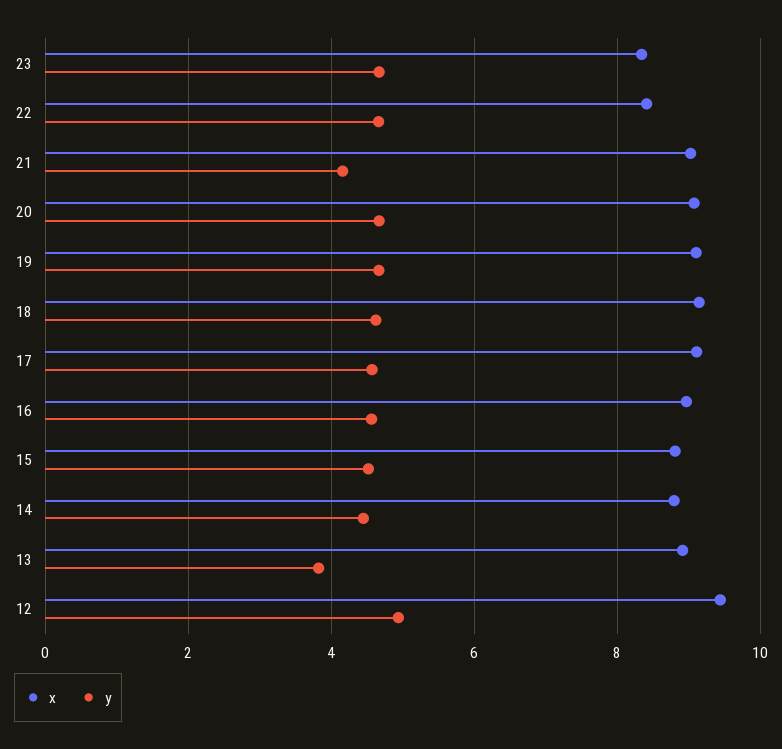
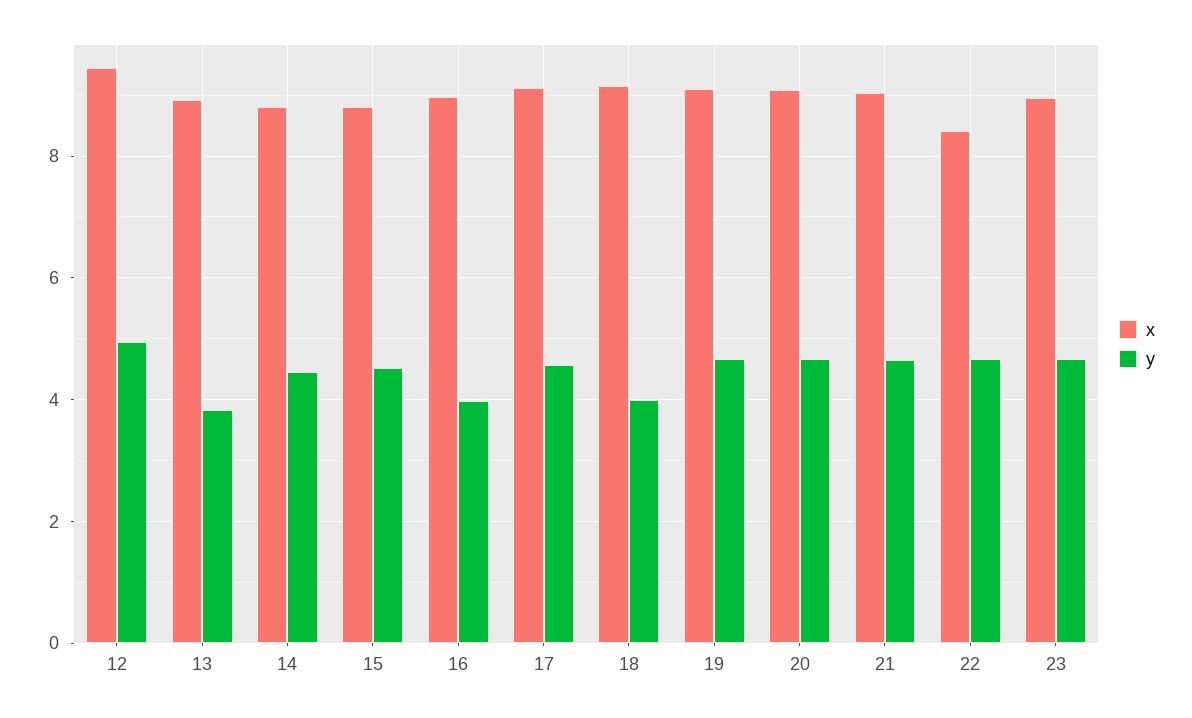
x, 23: 8.4 -> 9
y, 21: 4.2 -> 4.6
y, 18: 4.6 -> 4
y, 16: 4.6 -> 4

